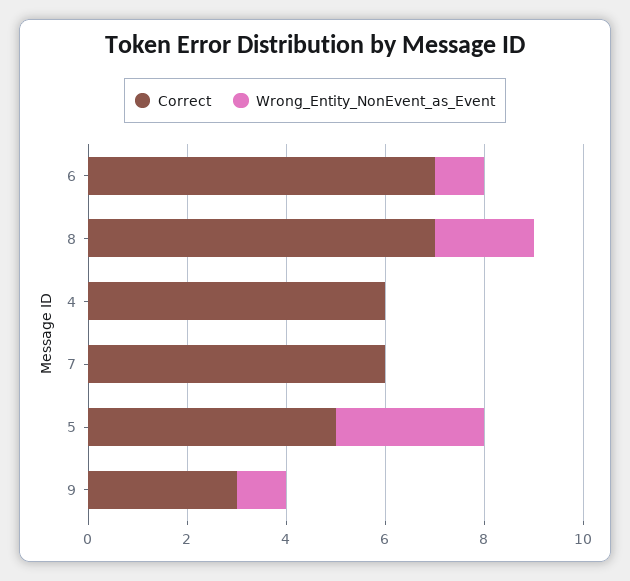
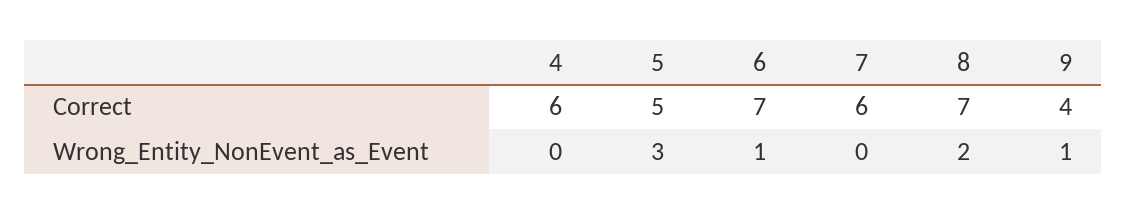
Correct, 9: 3 -> 4

